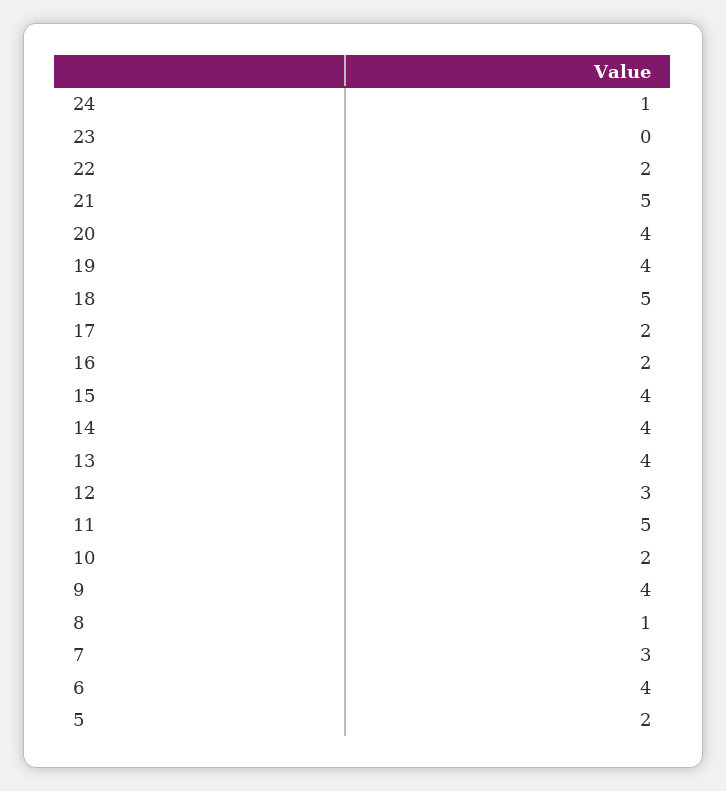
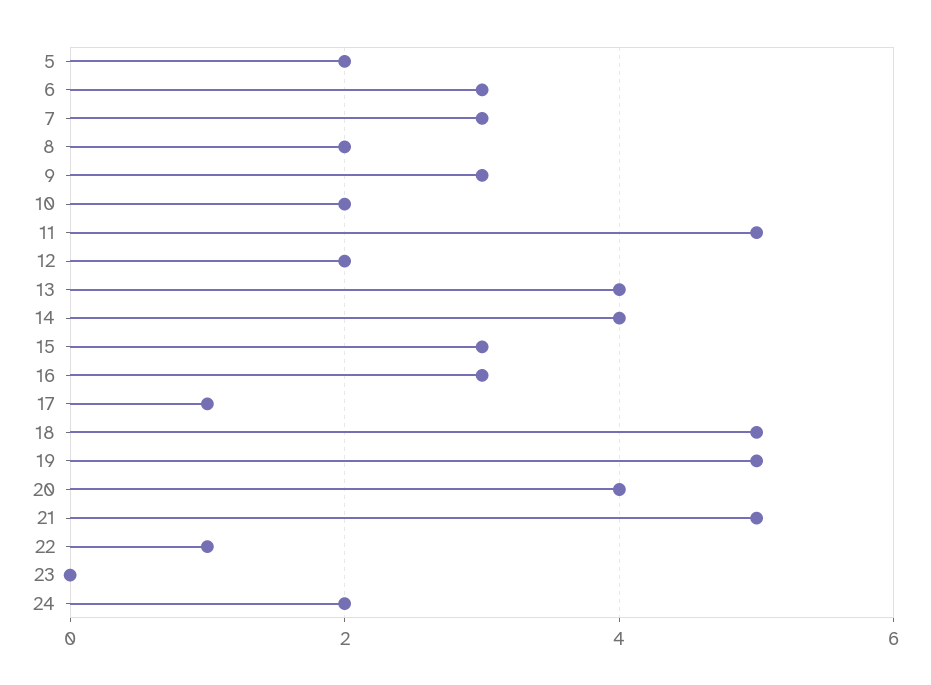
24: 1 -> 2
22: 2 -> 1
19: 4 -> 5
17: 2 -> 1
16: 2 -> 3
15: 4 -> 3
12: 3 -> 2
9: 4 -> 3
8: 1 -> 2
6: 4 -> 3

